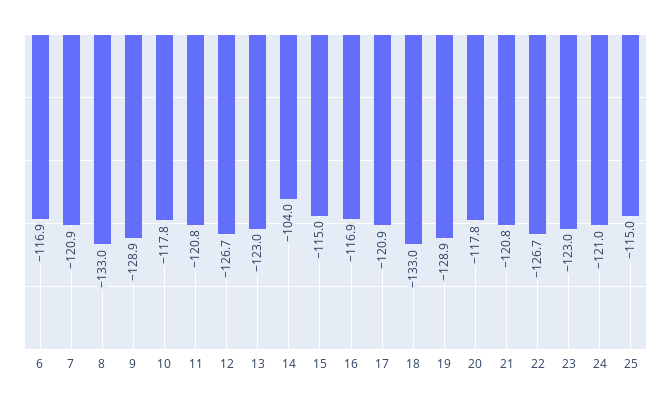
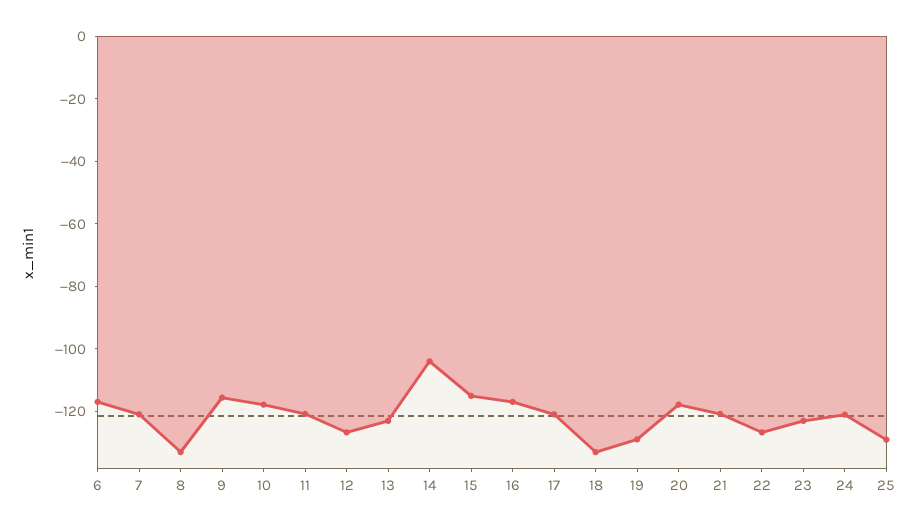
9: -128.9 -> -115
25: -115 -> -130

